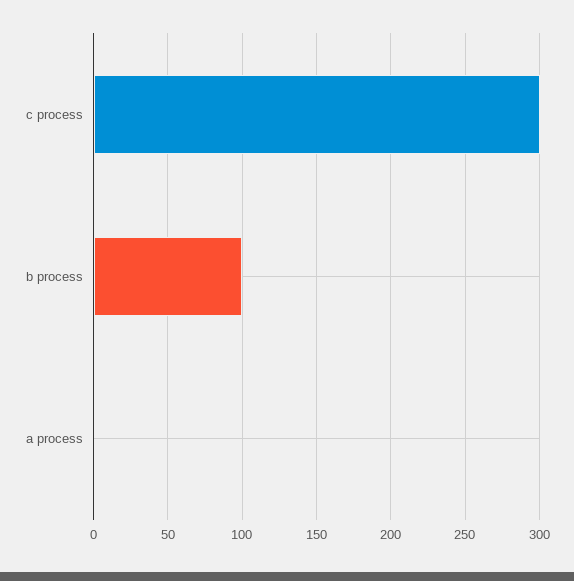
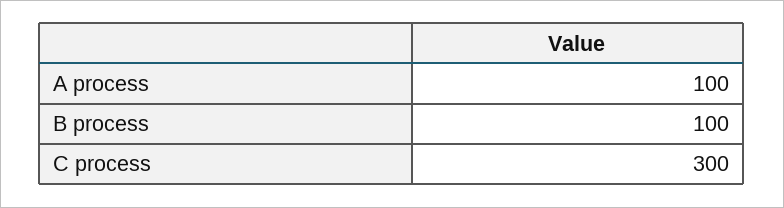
a process: 0 -> 100

